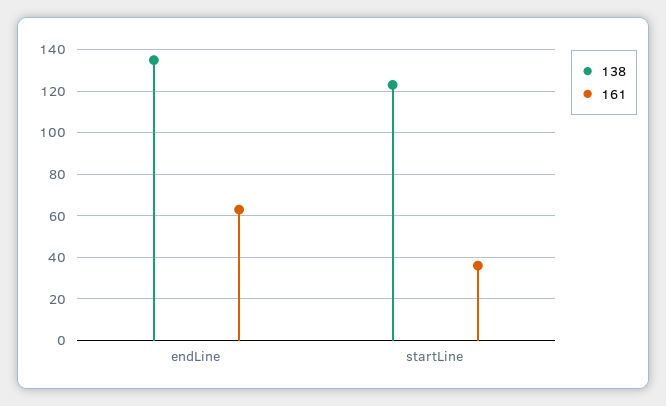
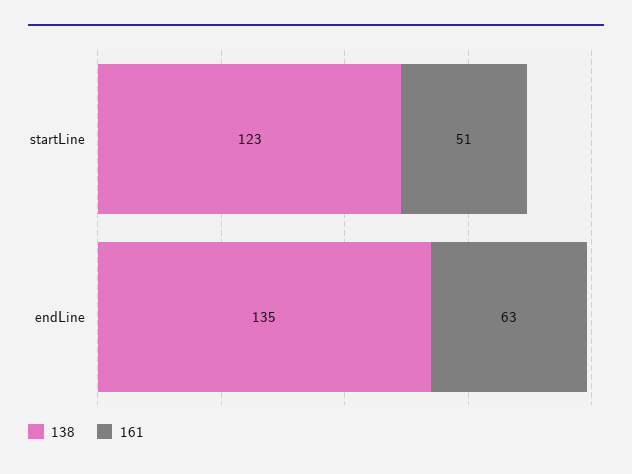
161, startLine: 35 -> 51

